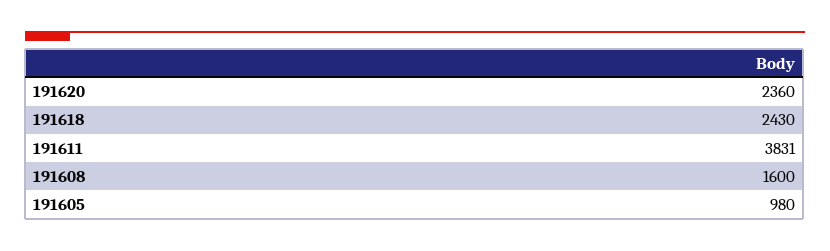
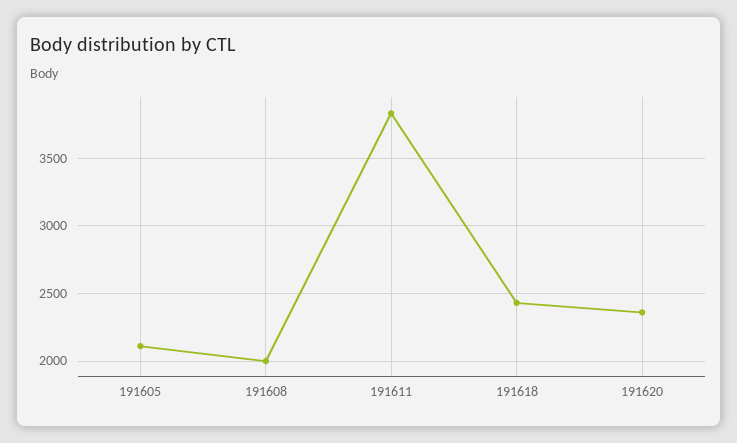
191608: 1600 -> 2000
191605: 980 -> 2100

